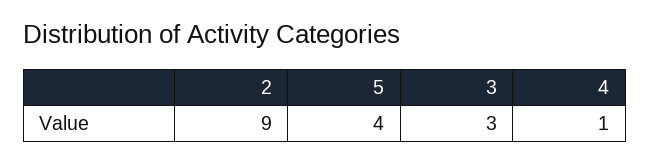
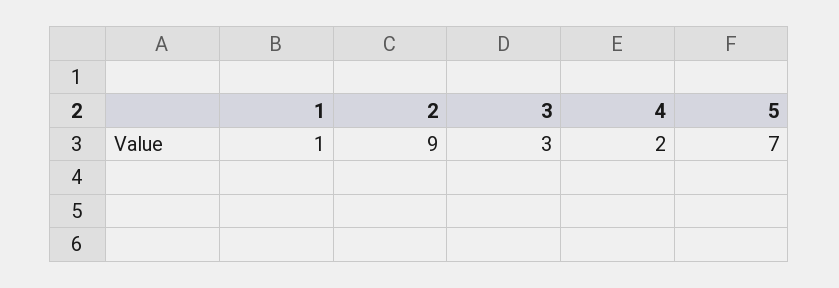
5: 4 -> 7
4: 1 -> 2
1: none -> 1

